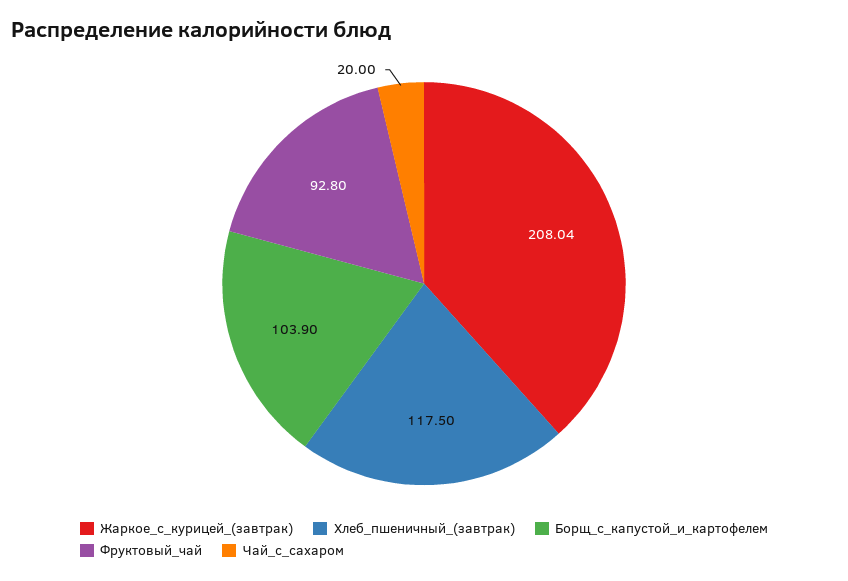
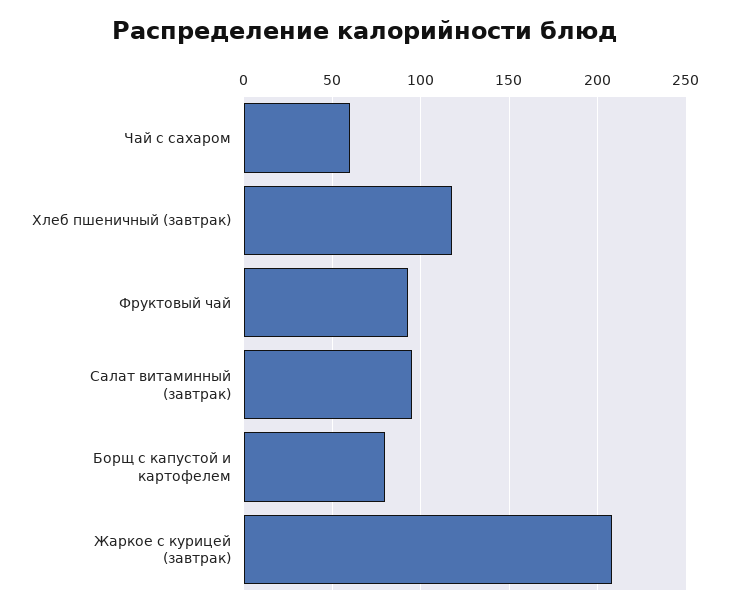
Борщ_с_капустой_и_картофелем: 103.9 -> 80
Чай_с_сахаром: 20 -> 60
Салат витаминный (завтрак): none -> 95

